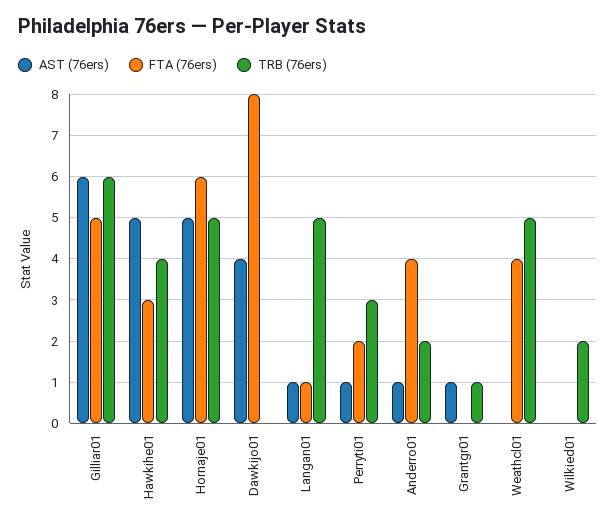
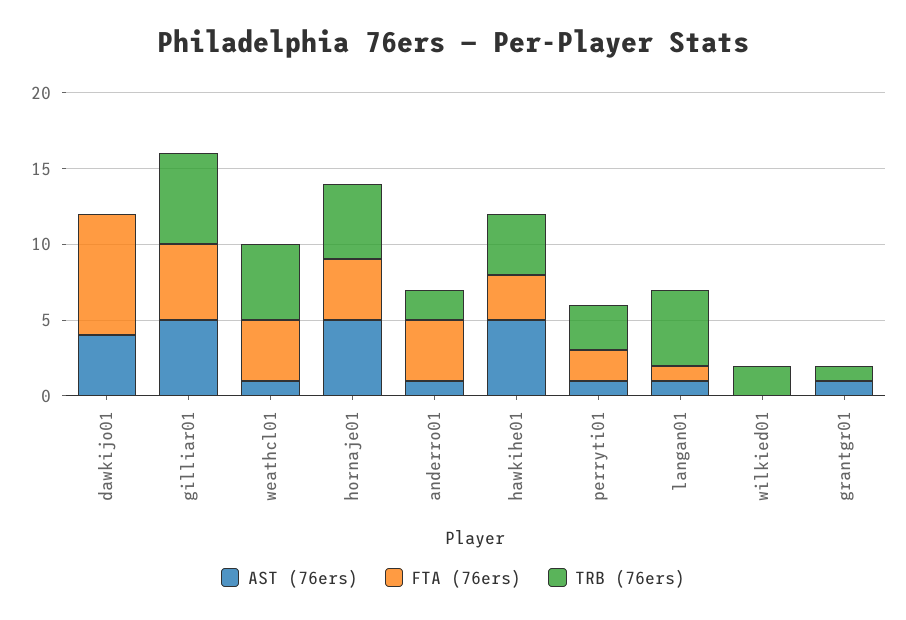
AST (76ers), Gilliar01: 6 -> 5
FTA (76ers), Hornaje01: 6 -> 4
AST (76ers), Weathcl01: 0 -> 1

